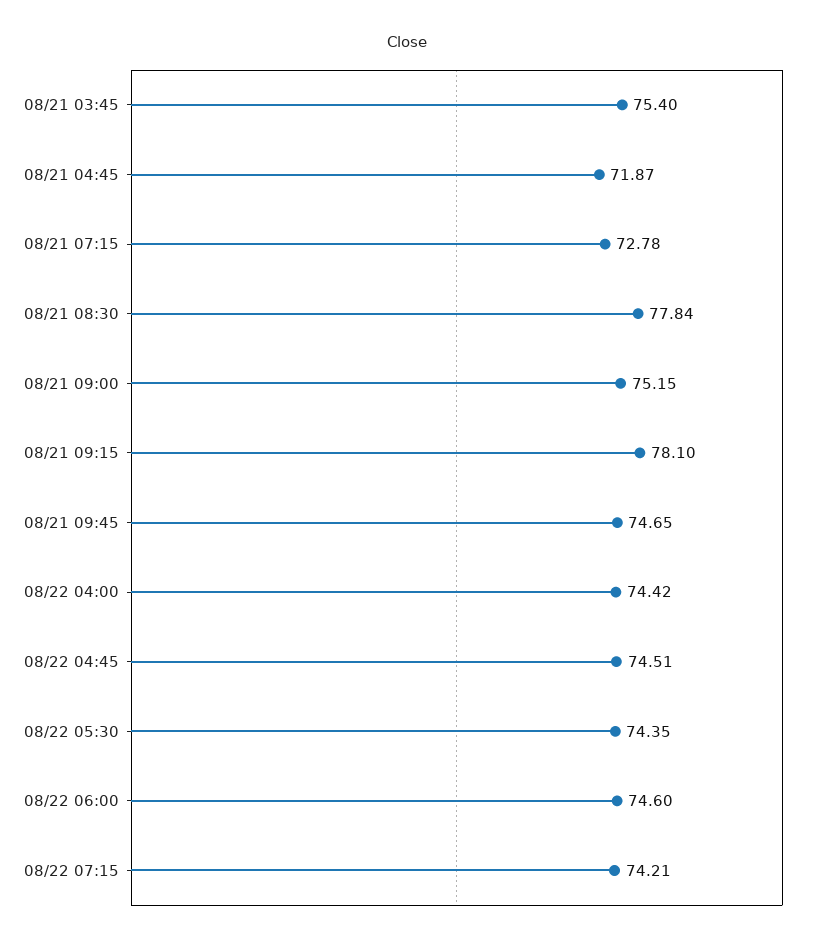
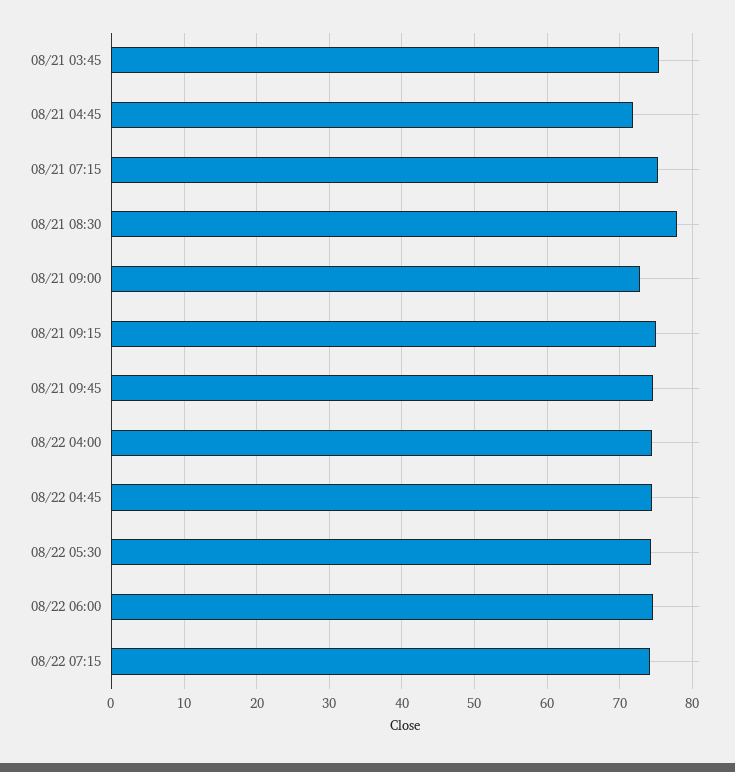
08/21 07:15: 72.78 -> 75
08/21 09:00: 75.15 -> 73
08/21 09:15: 78.1 -> 75

